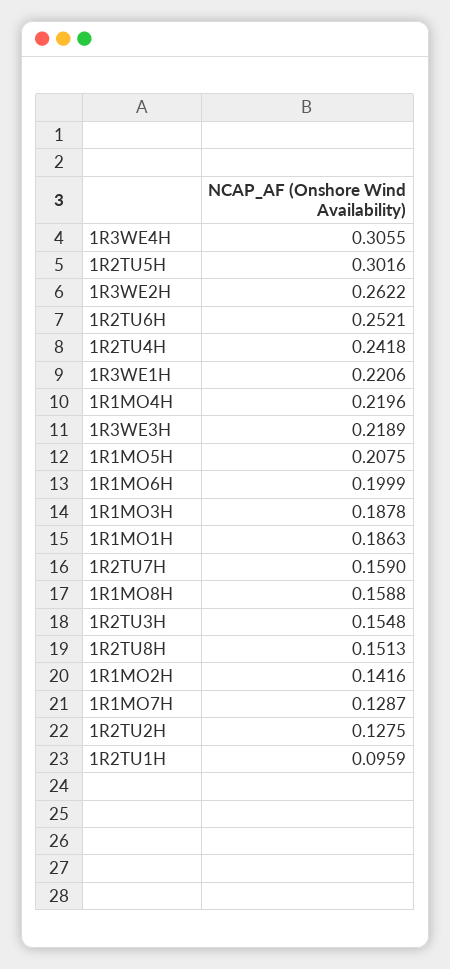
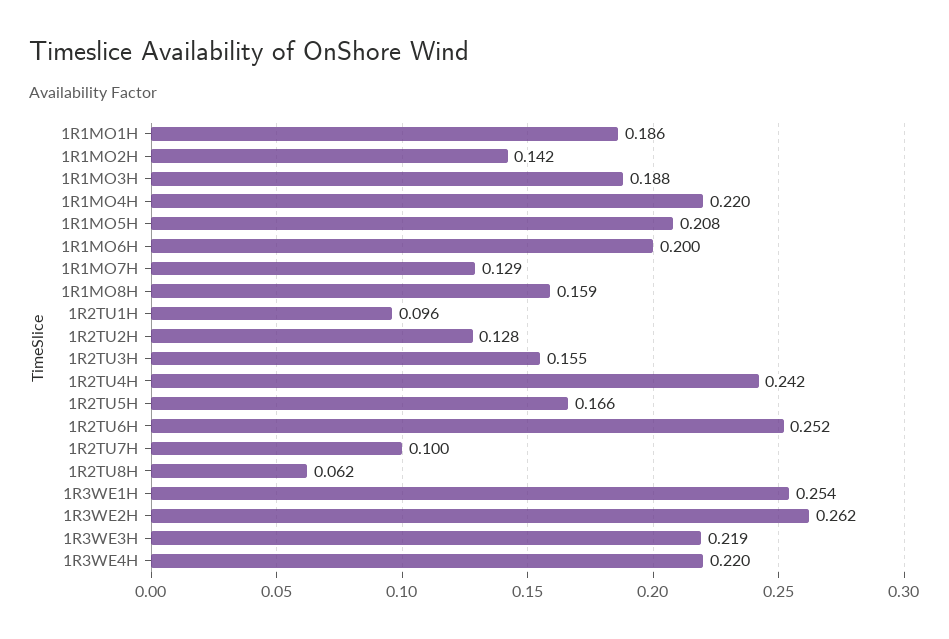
1R3WE4H: 0.3055 -> 0.22
1R2TU5H: 0.3016 -> 0.166
1R3WE1H: 0.2206 -> 0.254
1R2TU7H: 0.159 -> 0.1
1R2TU8H: 0.1513 -> 0.062

